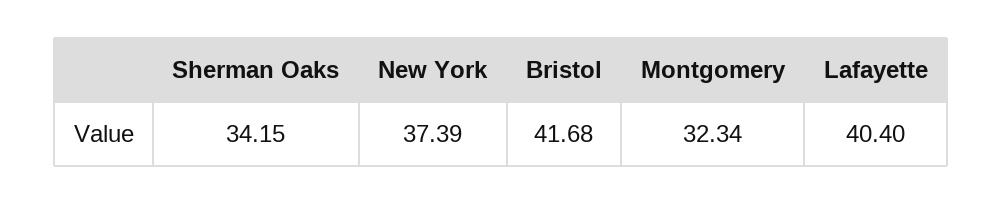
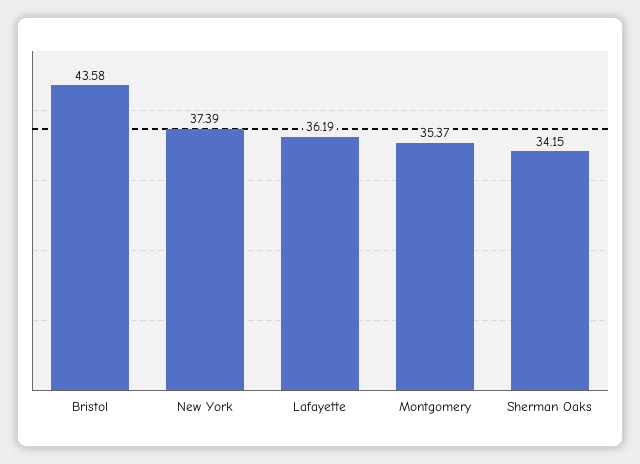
Bristol: 41.68 -> 43.58
Montgomery: 32.34 -> 35.37
Lafayette: 40.4 -> 36.19

